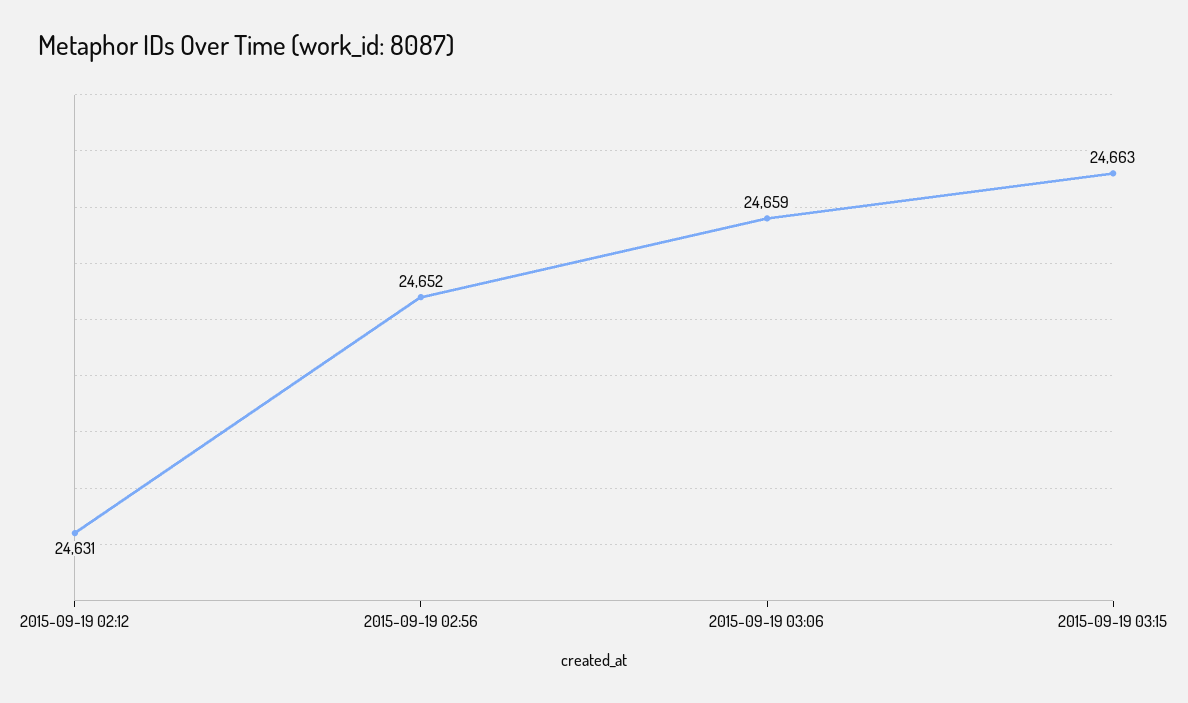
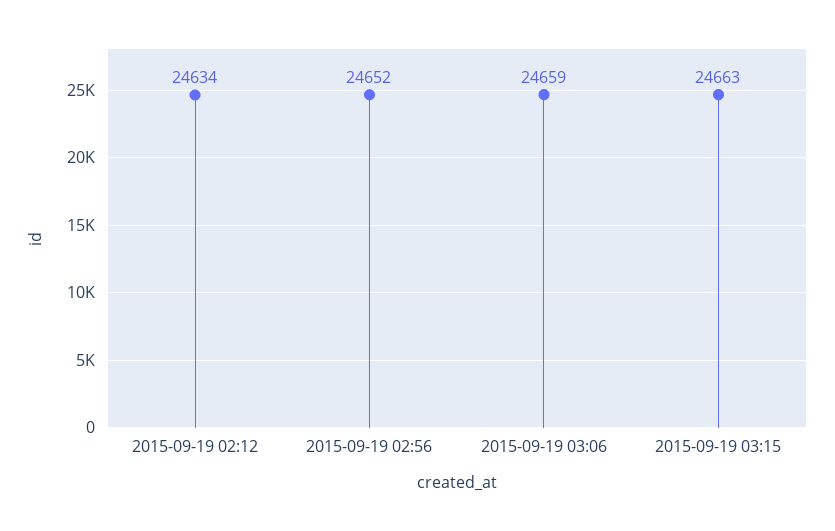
2015-09-19 02:12: 24631 -> 24634

